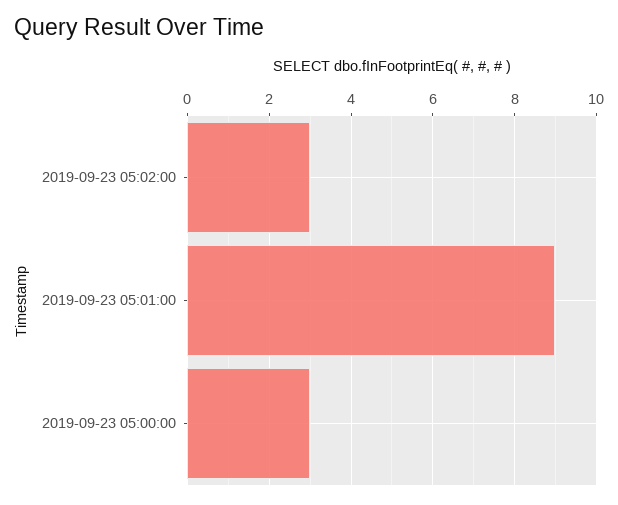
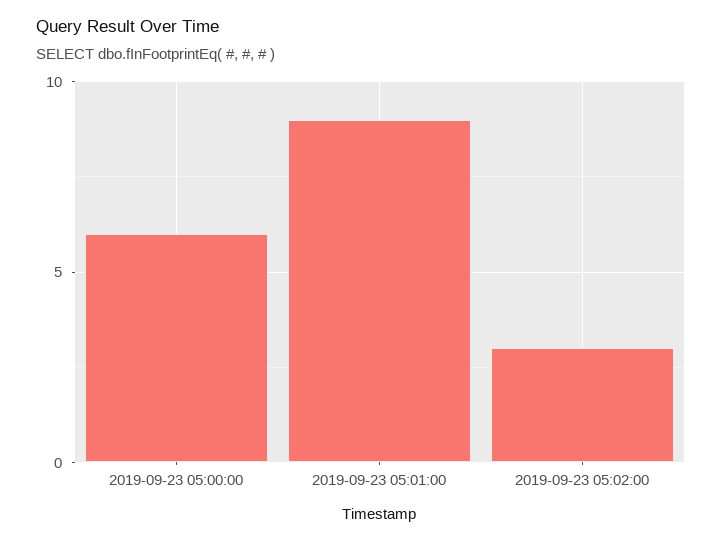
2019-09-23 05:00:00: 3 -> 6

